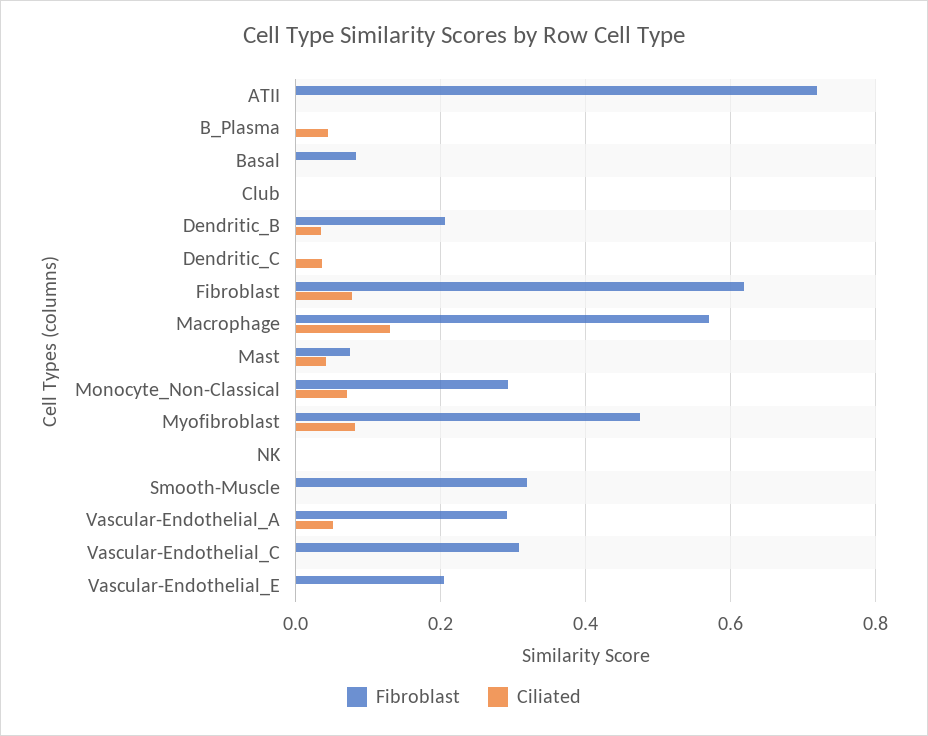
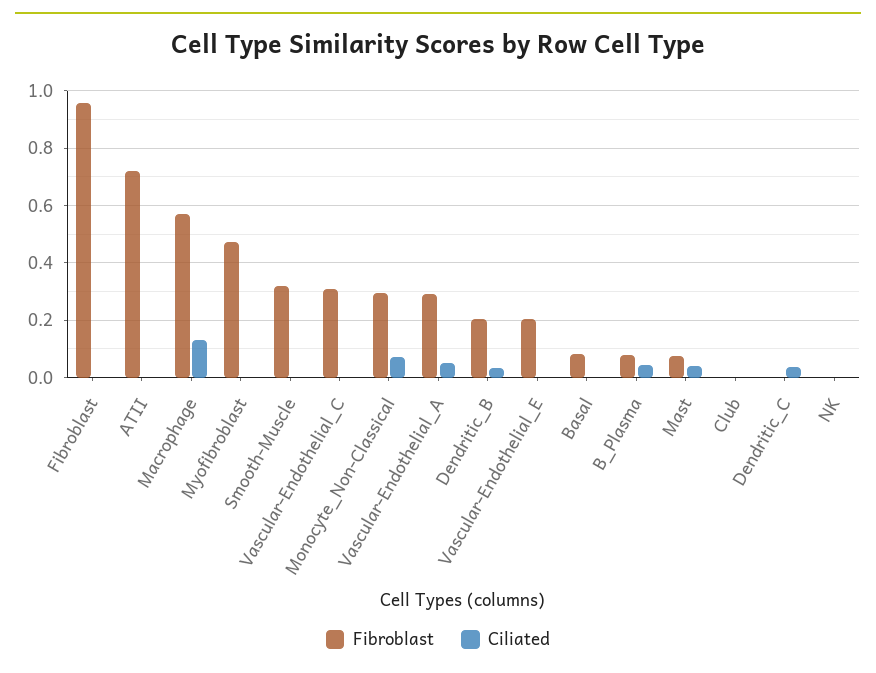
Fibroblast, B_Plasma: 0 -> 0.075
Fibroblast, Fibroblast: 0.62 -> 0.95
Ciliated, Fibroblast: 0.08 -> 0
Ciliated, Myofibroblast: 0.08 -> 0

